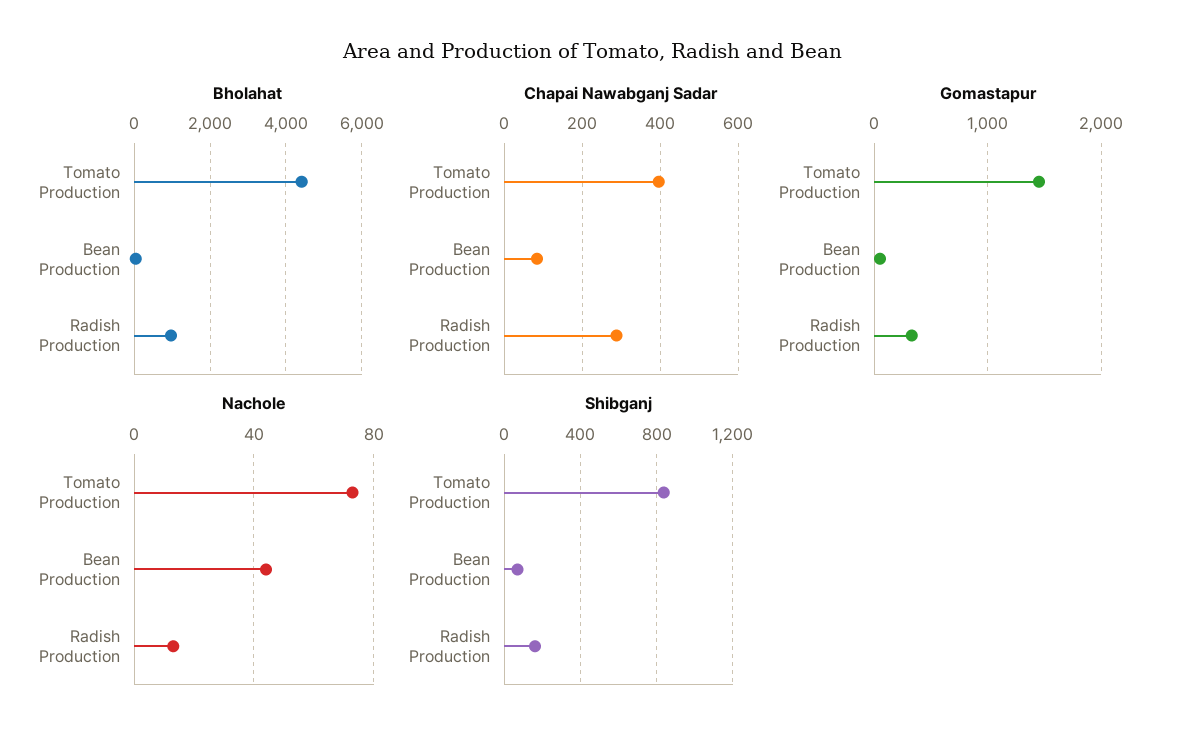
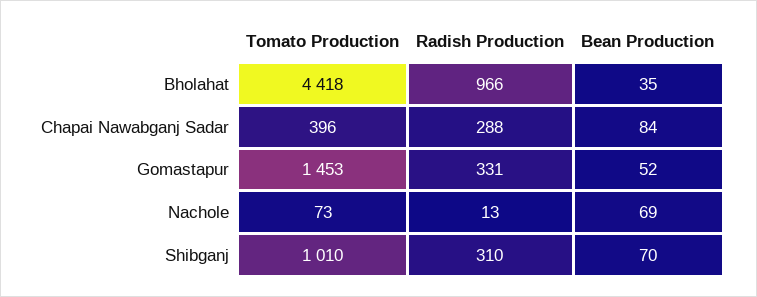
Nachole, Bean Production: 45 -> 69
Shibganj, Tomato Production: 850 -> 1010
Shibganj, Radish Production: 150 -> 310

